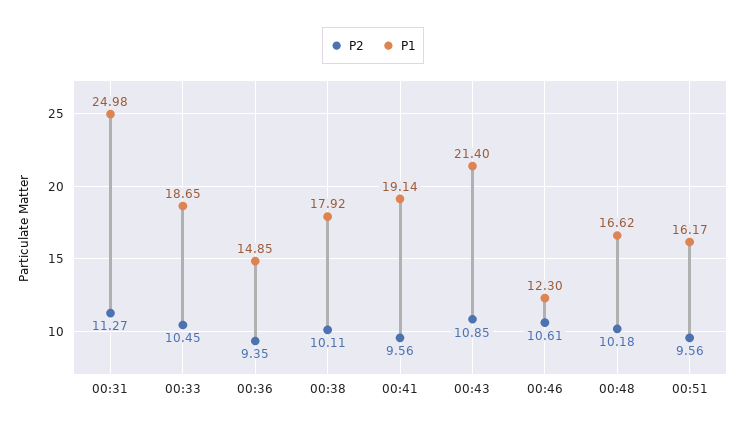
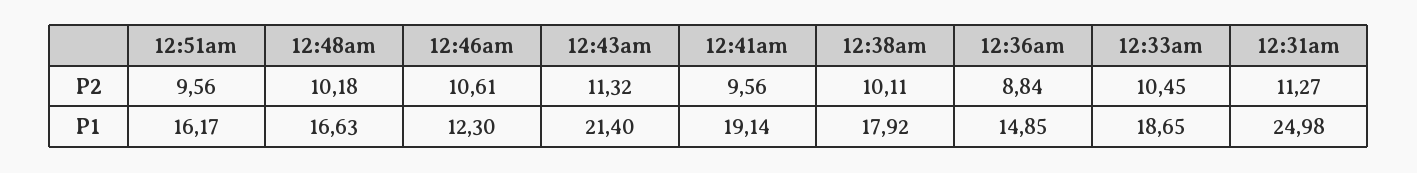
P2, 00:36: 9.35 -> 8.84
P2, 00:43: 10.85 -> 11.32
P1, 00:48: 16.62 -> 16.63

